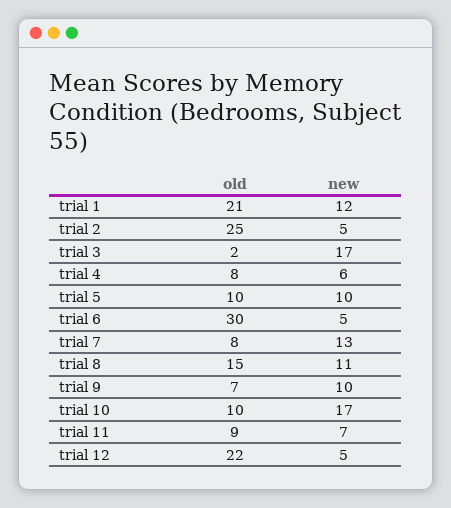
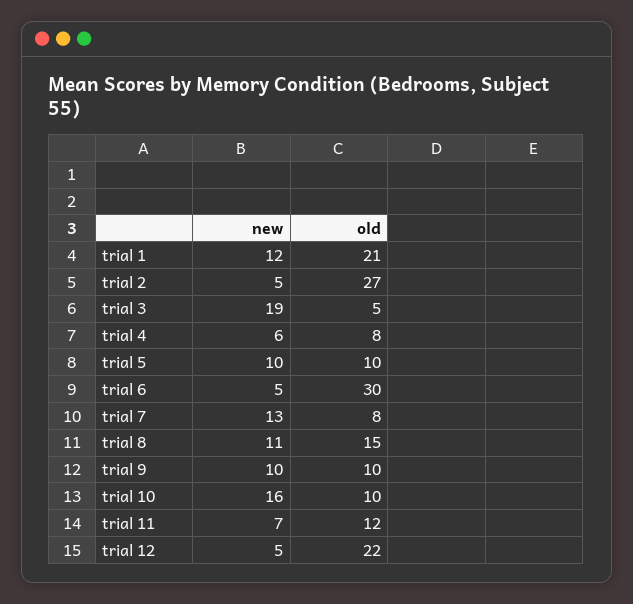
old, trial 2: 25 -> 27
old, trial 3: 2 -> 5
new, trial 3: 17 -> 19
old, trial 9: 7 -> 10
new, trial 10: 17 -> 16
old, trial 11: 9 -> 12

